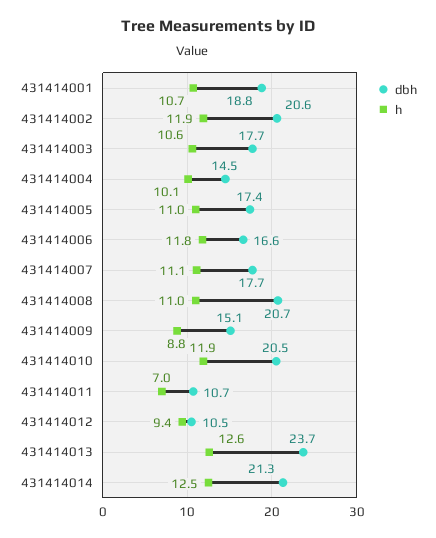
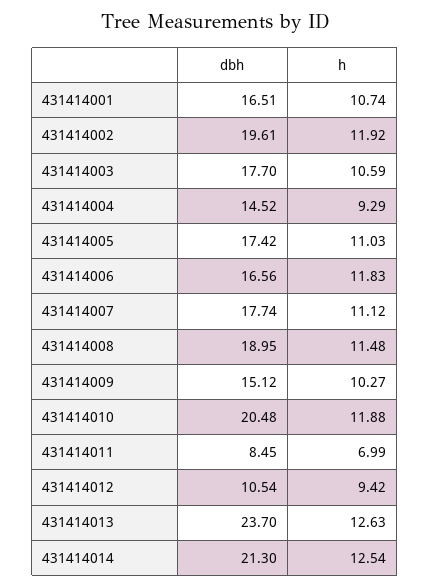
dbh, 431414001: 18.8 -> 16.51
dbh, 431414002: 20.6 -> 19.61
h, 431414004: 10.1 -> 9.29
dbh, 431414008: 20.7 -> 18.95
h, 431414008: 11 -> 11.48
h, 431414009: 8.8 -> 10.27
dbh, 431414011: 10.7 -> 8.45

